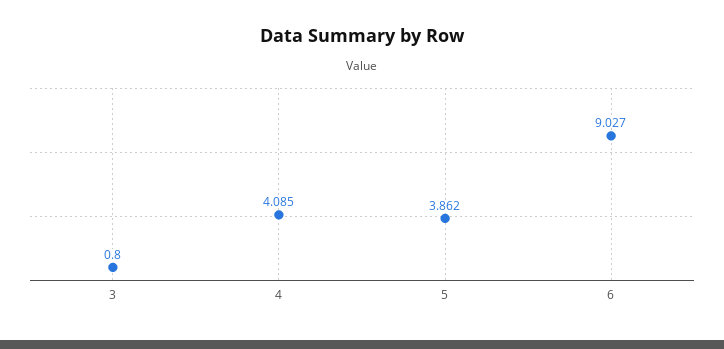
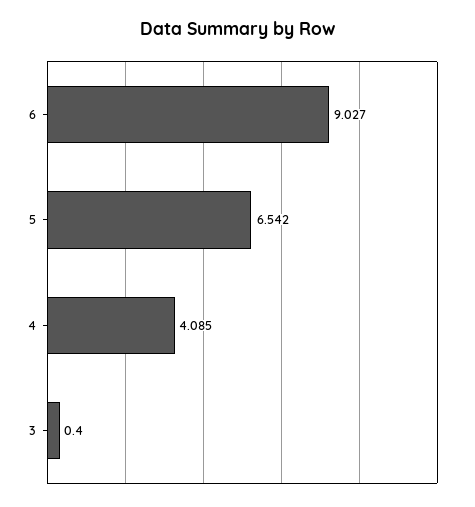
3: 0.8 -> 0.4
5: 3.862 -> 6.542

